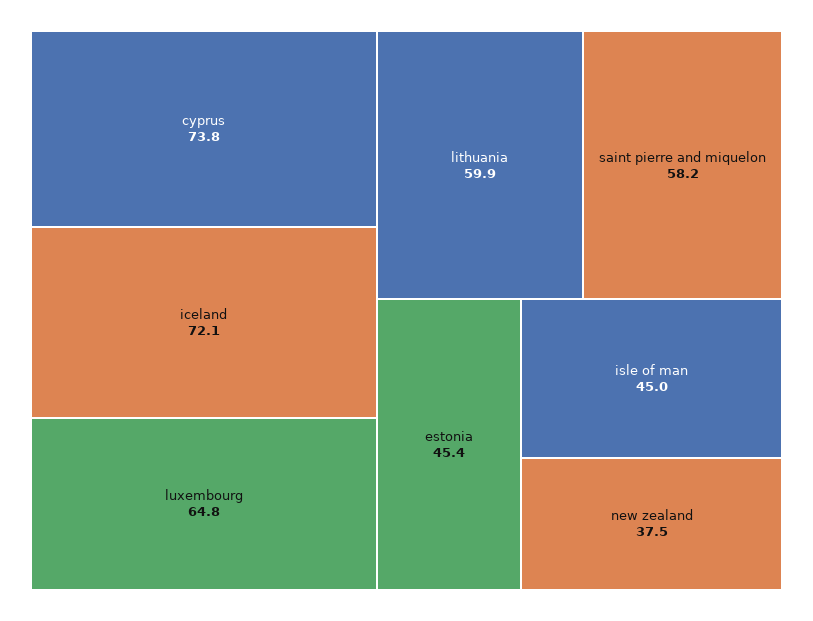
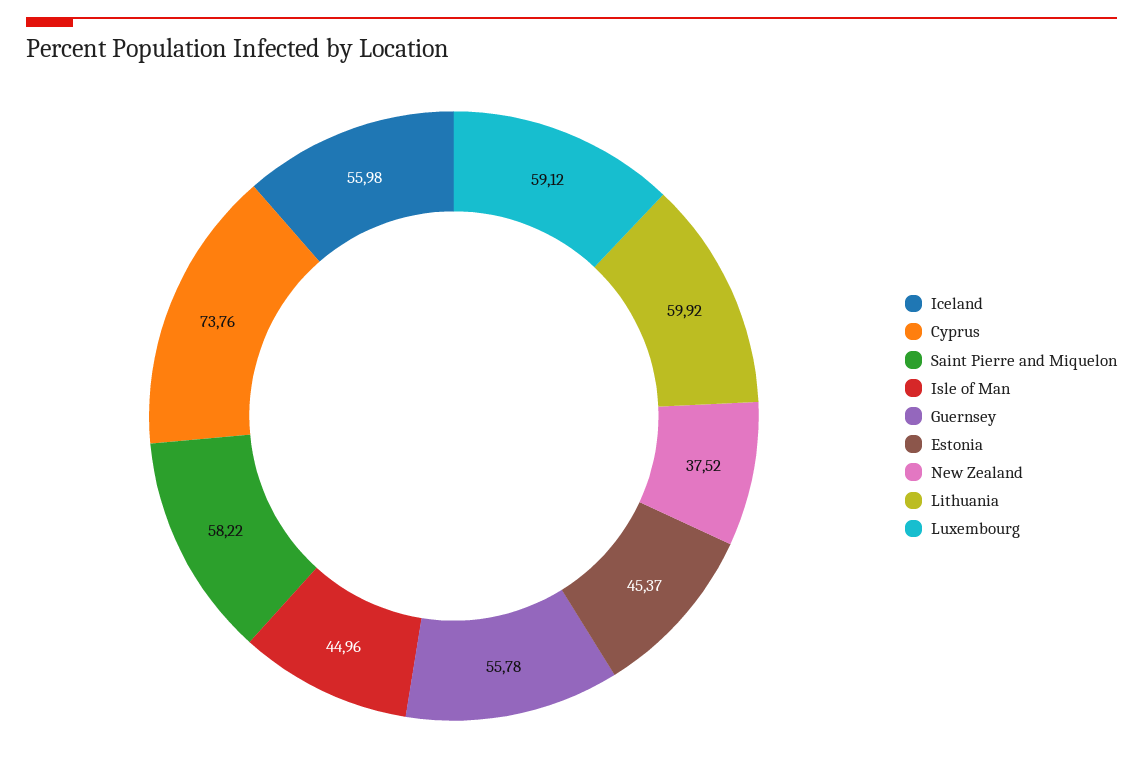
iceland: 72.1 -> 55.98
luxembourg: 64.8 -> 59.12
Guernsey: none -> 55.78

